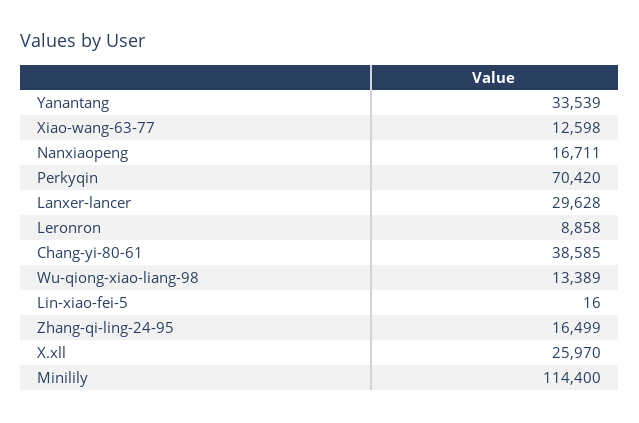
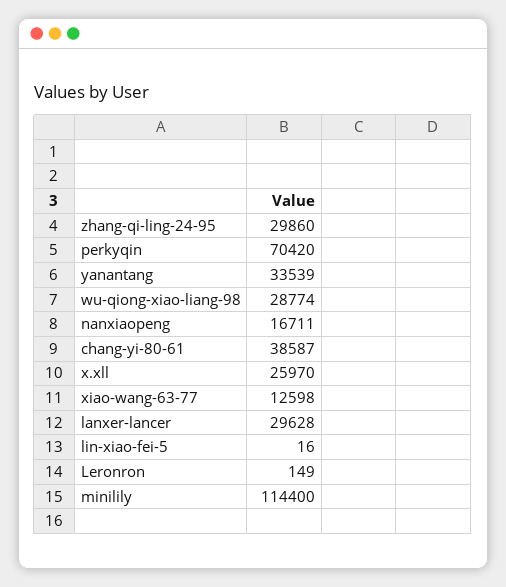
Leronron: 8858 -> 149
Chang-yi-80-61: 38585 -> 38587
Wu-qiong-xiao-liang-98: 13389 -> 28774
Zhang-qi-ling-24-95: 16499 -> 29860

